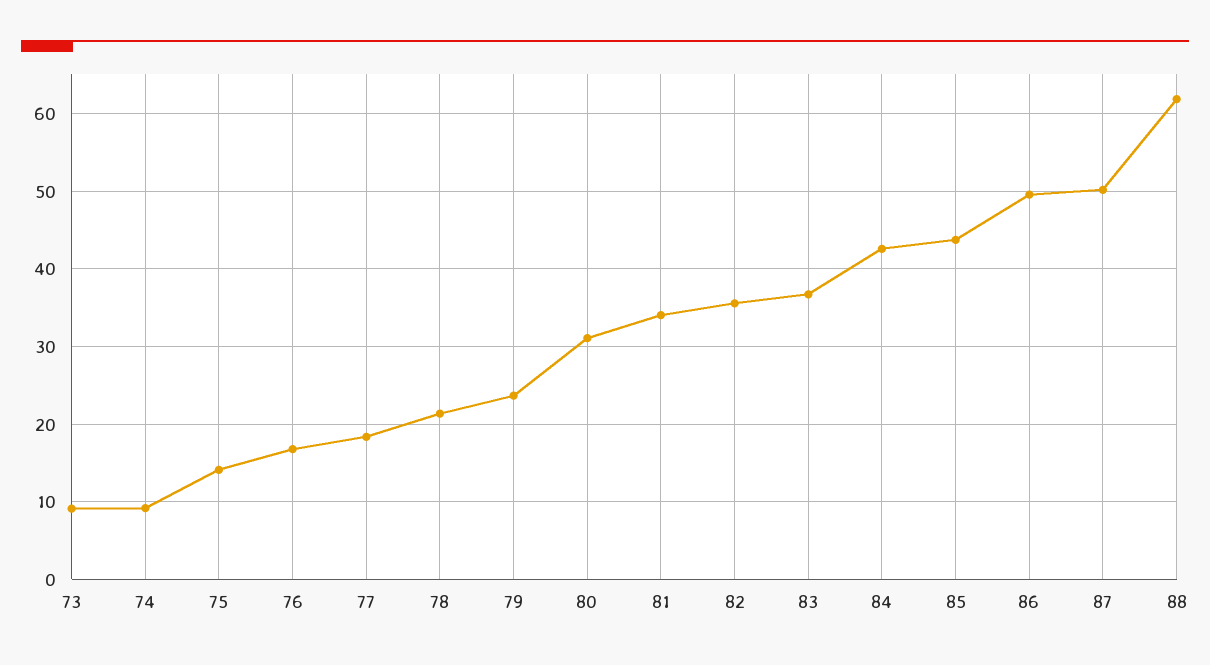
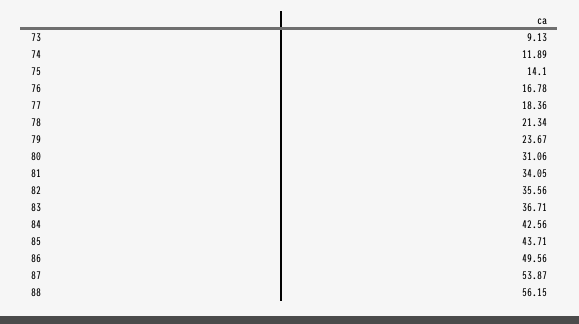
74: 9 -> 11.89
87: 50 -> 53.87
88: 62 -> 56.15

